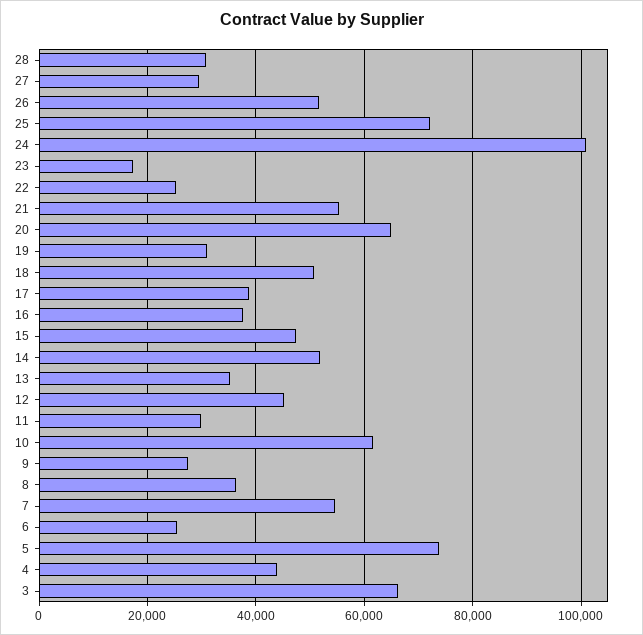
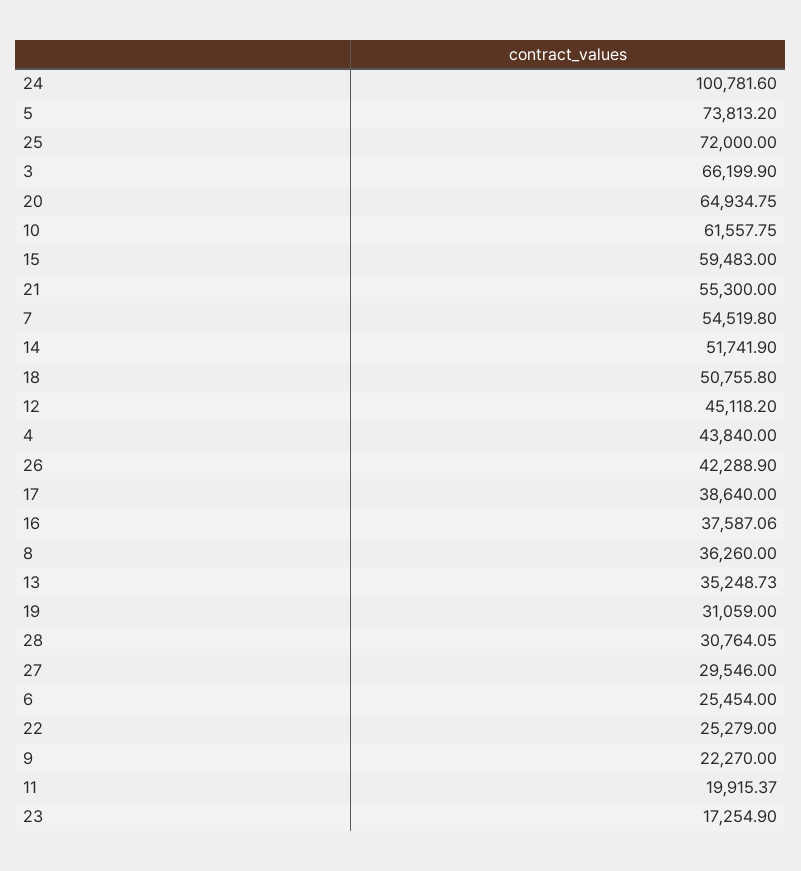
26: 52000 -> 42288.9
15: 48000 -> 59483
11: 30000 -> 19915.37
9: 28000 -> 22270

